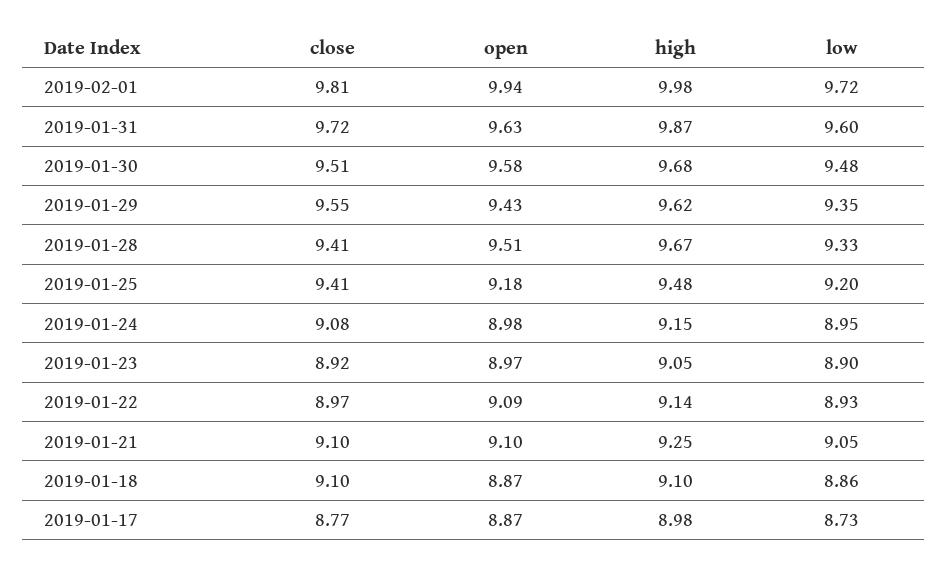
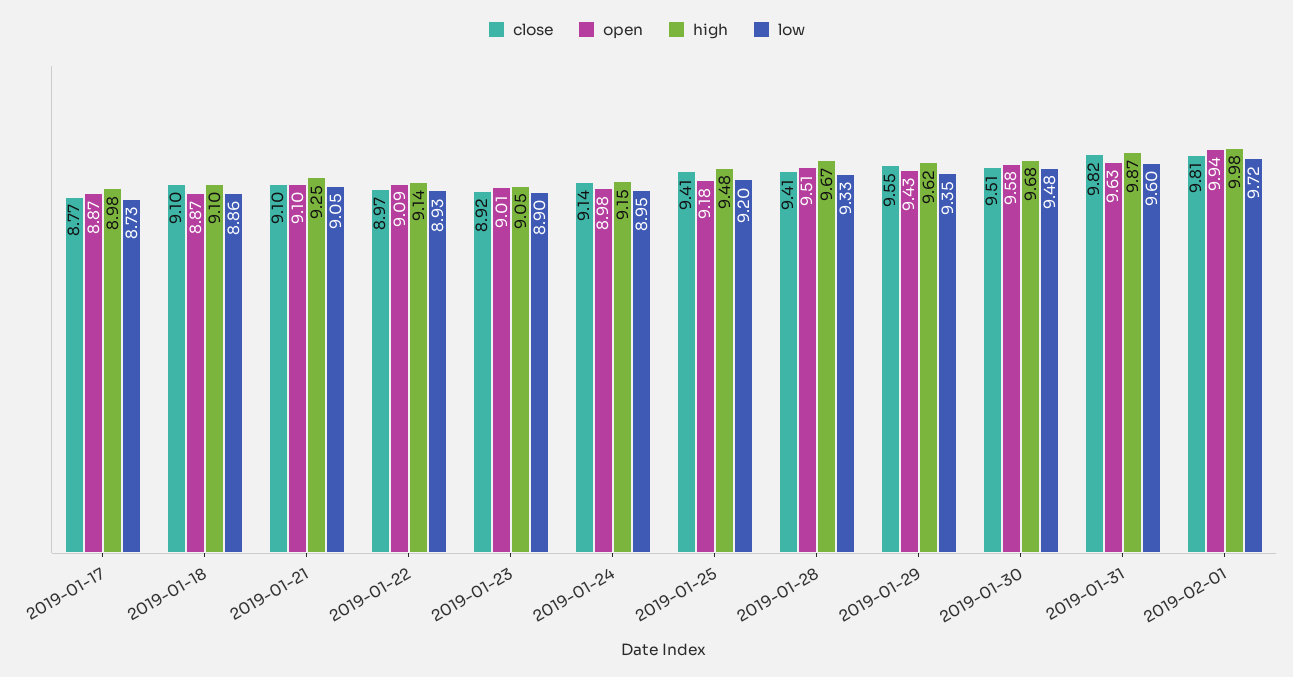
close, 2019-01-31: 9.72 -> 9.82
close, 2019-01-24: 9.08 -> 9.14
open, 2019-01-23: 8.97 -> 9.01

